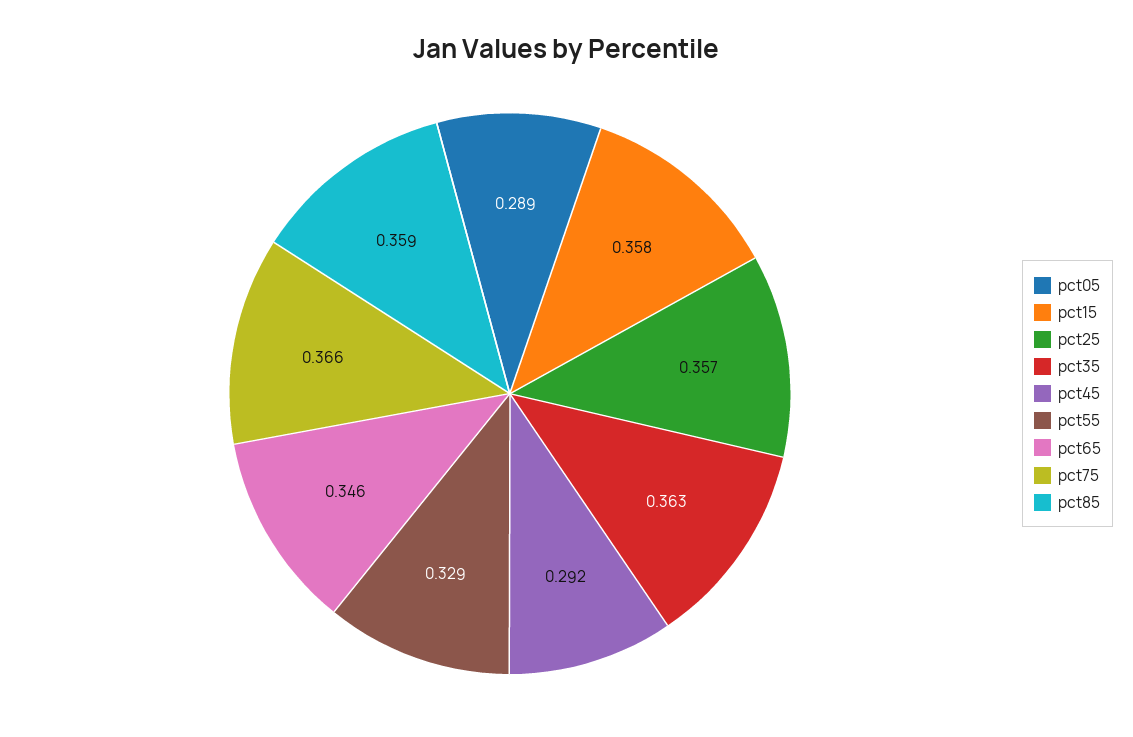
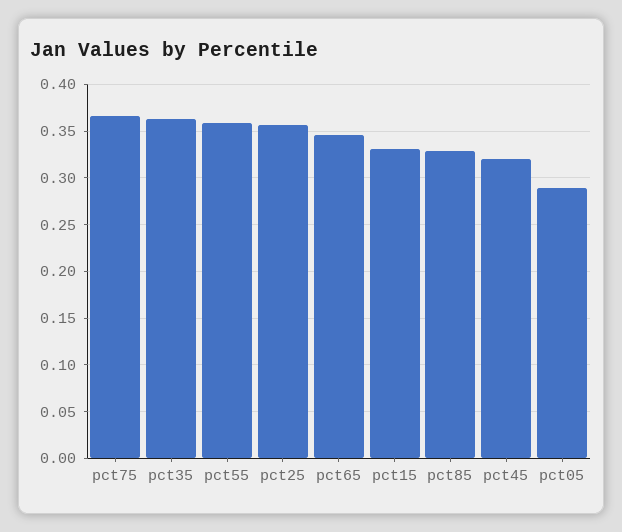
pct15: 0.358 -> 0.33
pct45: 0.292 -> 0.32
pct55: 0.329 -> 0.36
pct85: 0.359 -> 0.33

